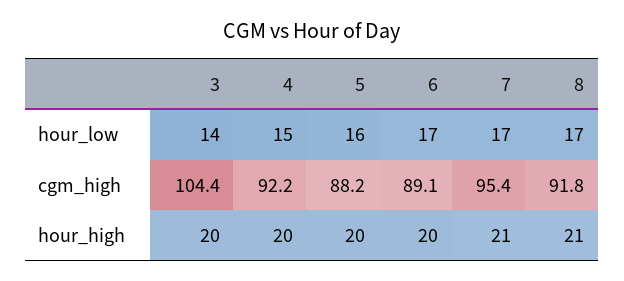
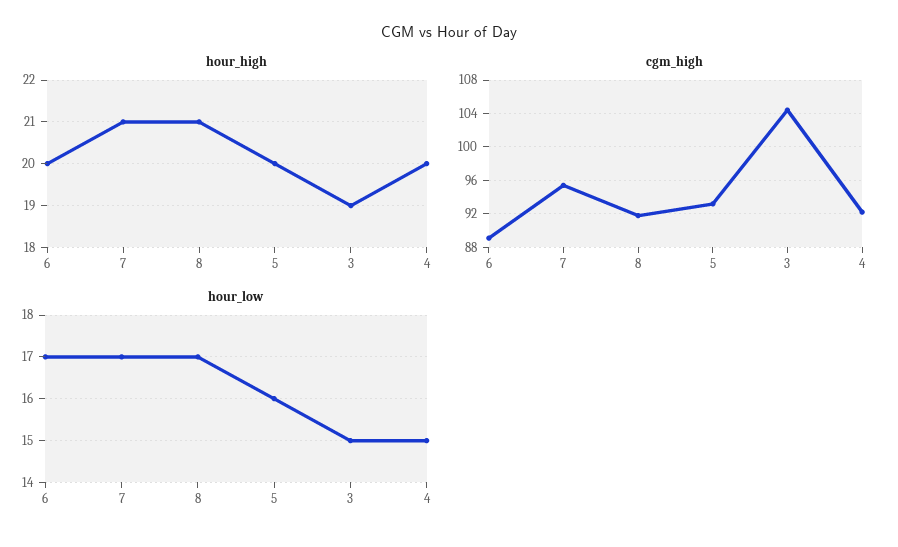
hour_low, 3: 14 -> 15
cgm_high, 5: 88.2 -> 93
hour_high, 3: 20 -> 19

